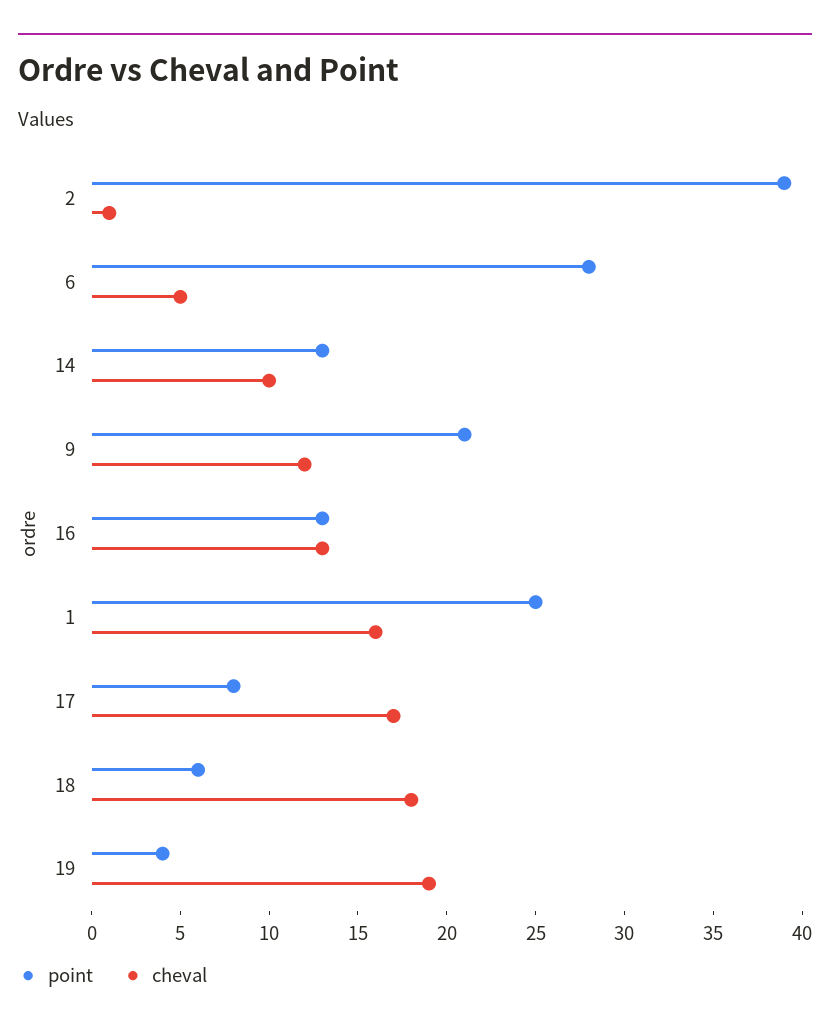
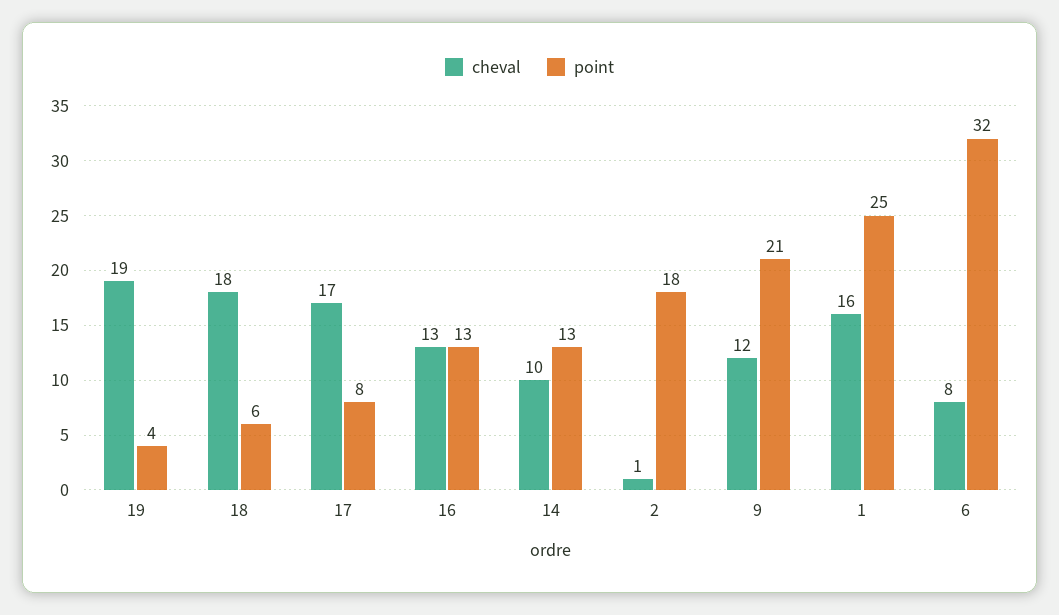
point, 2: 39 -> 18
point, 6: 28 -> 32
cheval, 6: 5 -> 8

